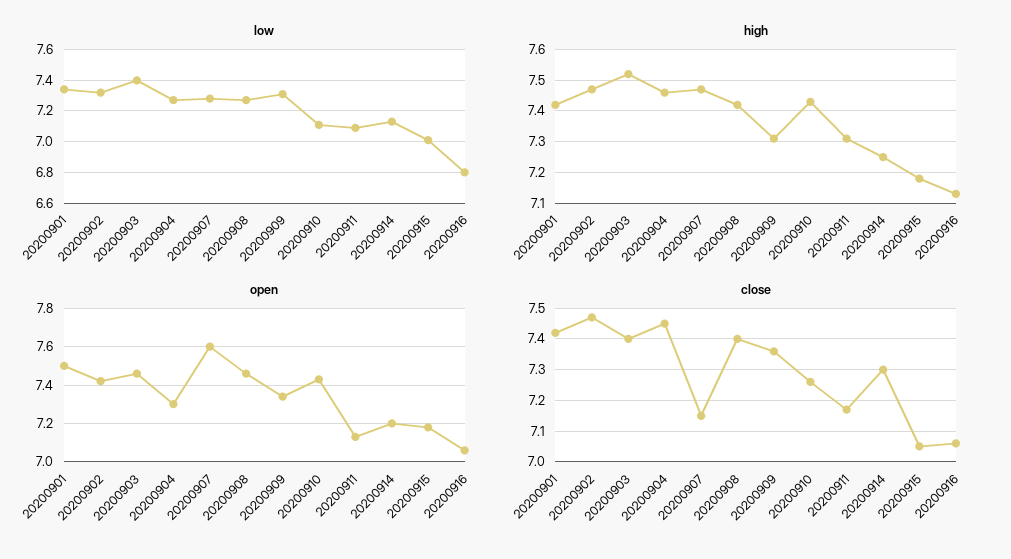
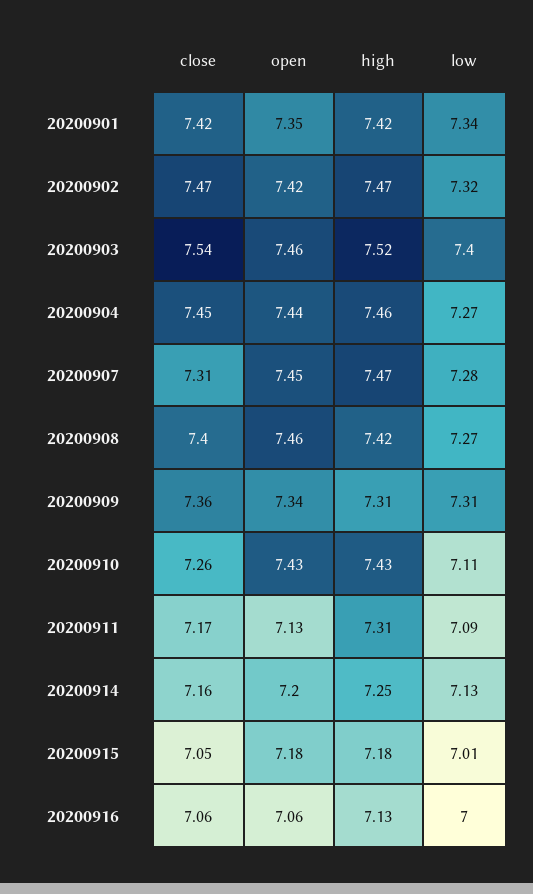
low, 20200916: 6.8 -> 7
open, 20200901: 7.5 -> 7.35
open, 20200904: 7.3 -> 7.44
open, 20200907: 7.6 -> 7.45
close, 20200903: 7.4 -> 7.54
close, 20200907: 7.15 -> 7.31
close, 20200914: 7.3 -> 7.16

